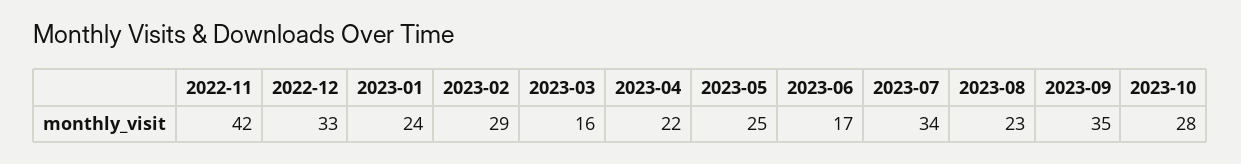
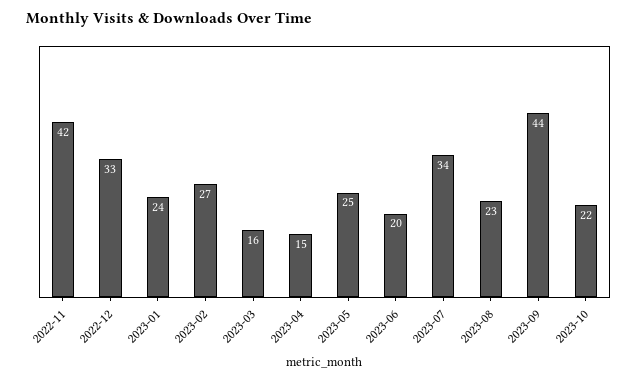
2023-02: 29 -> 27
2023-04: 22 -> 15
2023-06: 17 -> 20
2023-09: 35 -> 44
2023-10: 28 -> 22

